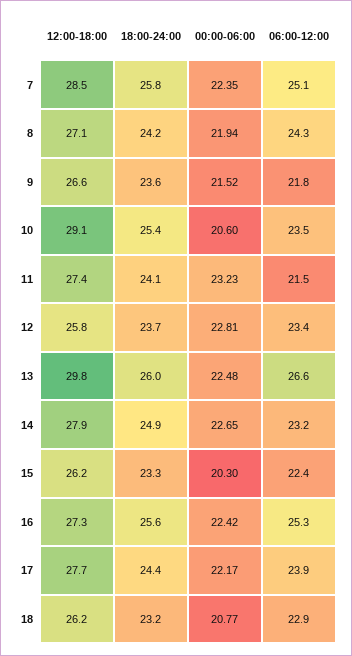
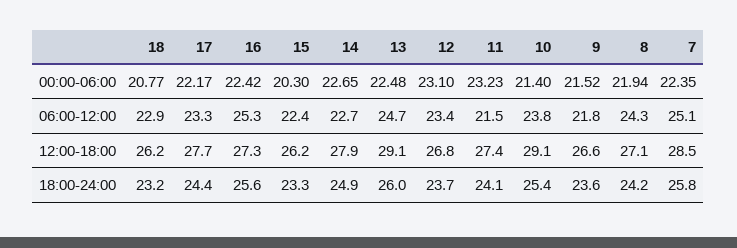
00:00-06:00, 10: 20.6 -> 21.4
06:00-12:00, 10: 23.5 -> 23.8
12:00-18:00, 12: 25.8 -> 26.8
00:00-06:00, 12: 22.81 -> 23.1
12:00-18:00, 13: 29.8 -> 29.1
06:00-12:00, 13: 26.6 -> 24.7
06:00-12:00, 14: 23.2 -> 22.7
06:00-12:00, 17: 23.9 -> 23.3

